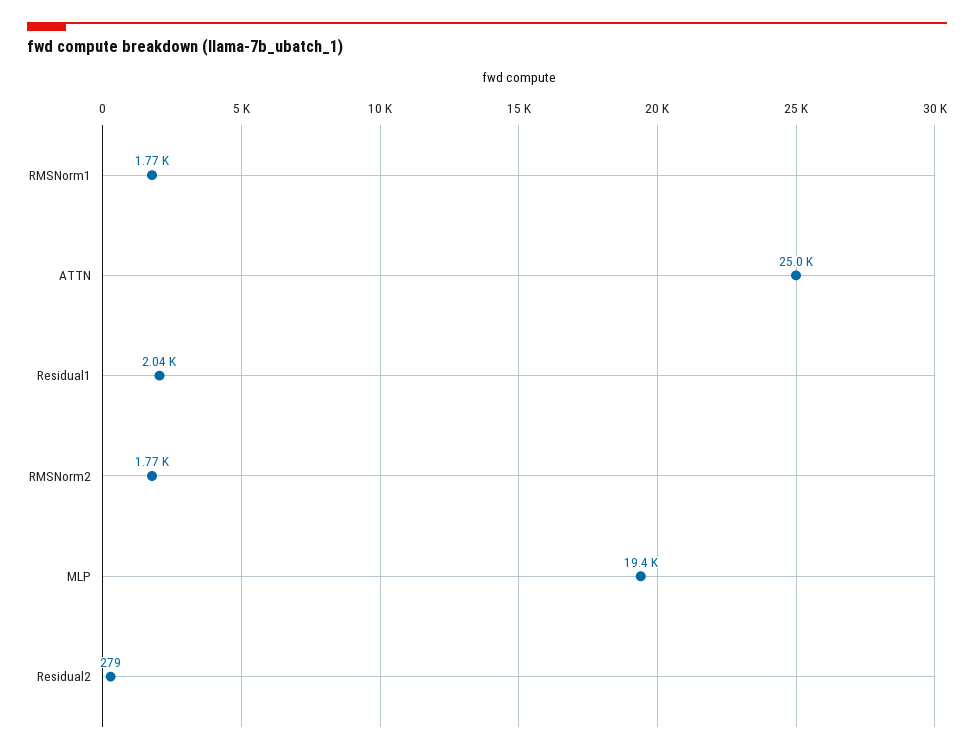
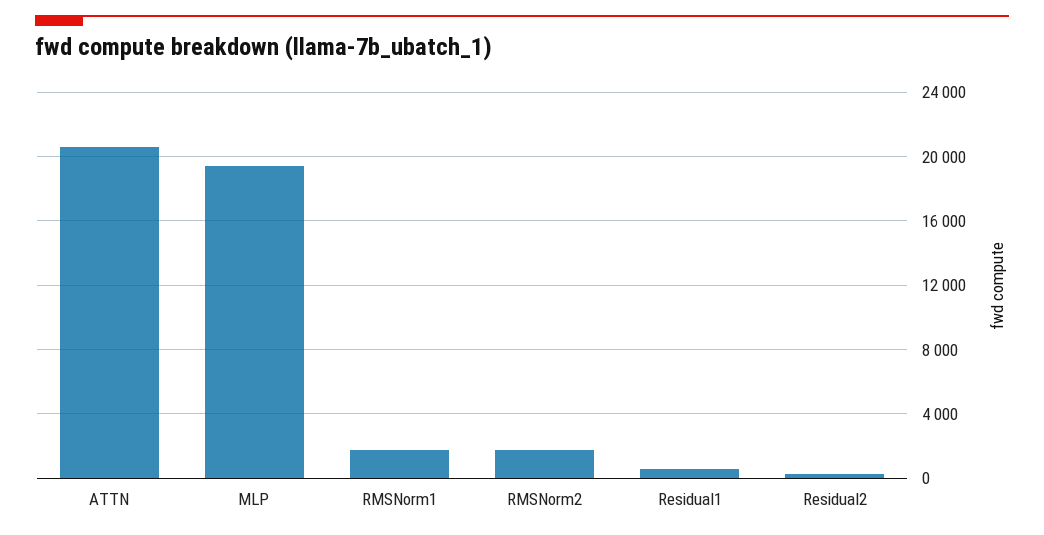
ATTN: 25000 -> 20500
Residual1: 2040 -> 500

